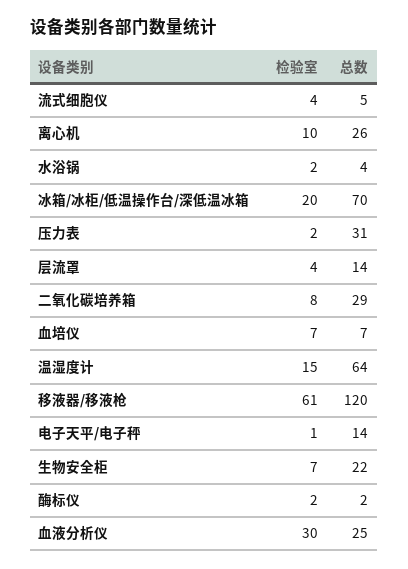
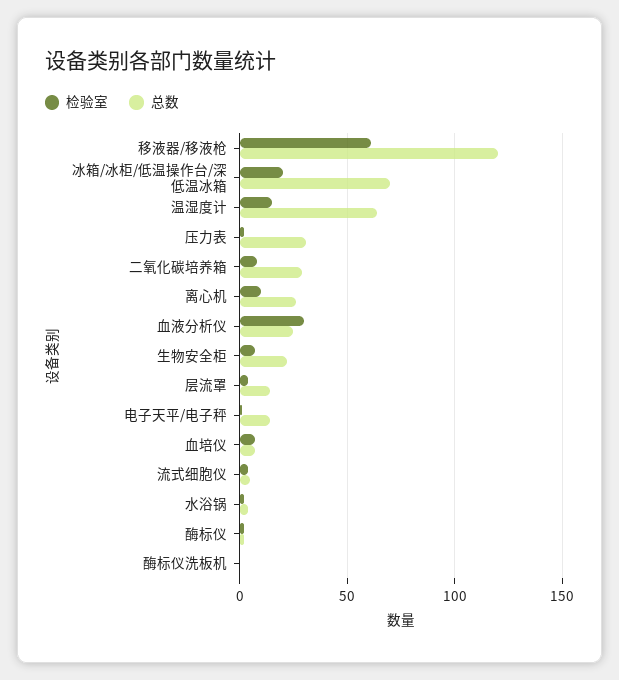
检验室, 酶标仪洗板机: none -> 0
总数, 酶标仪洗板机: none -> 0

